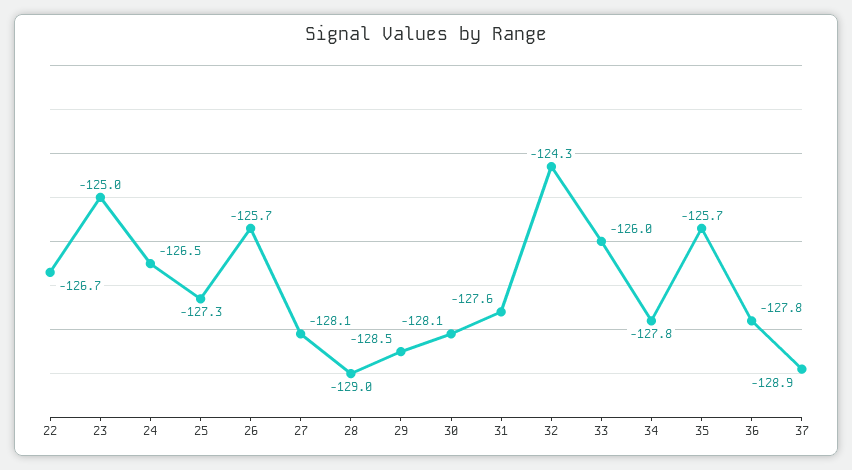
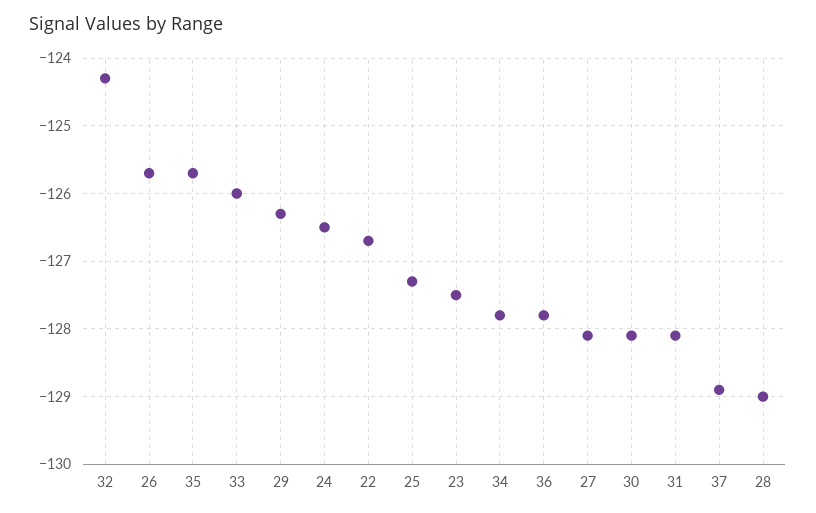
23: -125 -> -127.5
29: -128.5 -> -126.3
31: -127.6 -> -128.1

